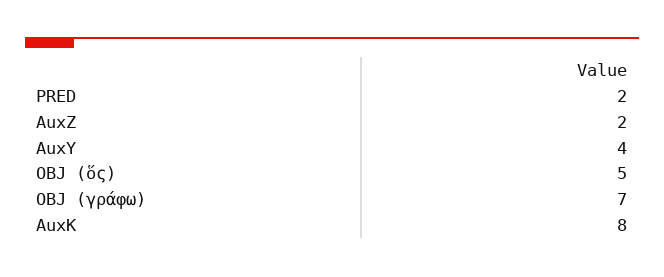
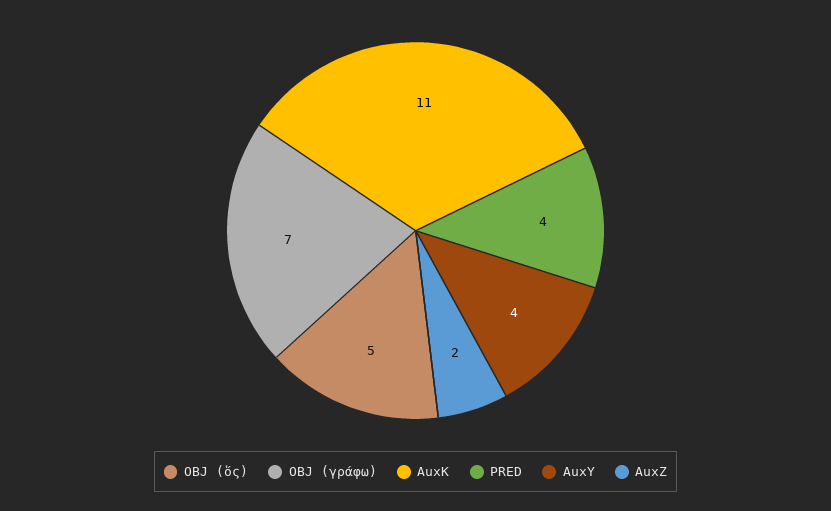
PRED: 2 -> 4
AuxK: 8 -> 11

